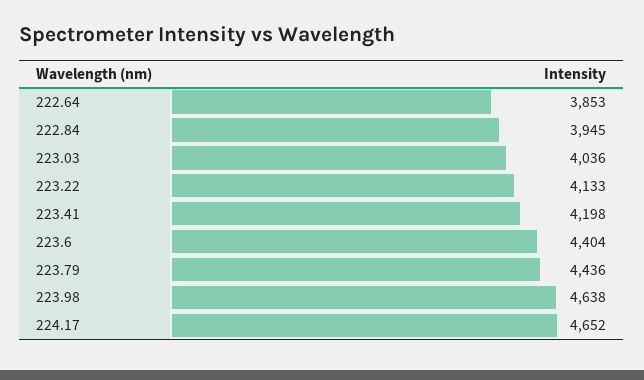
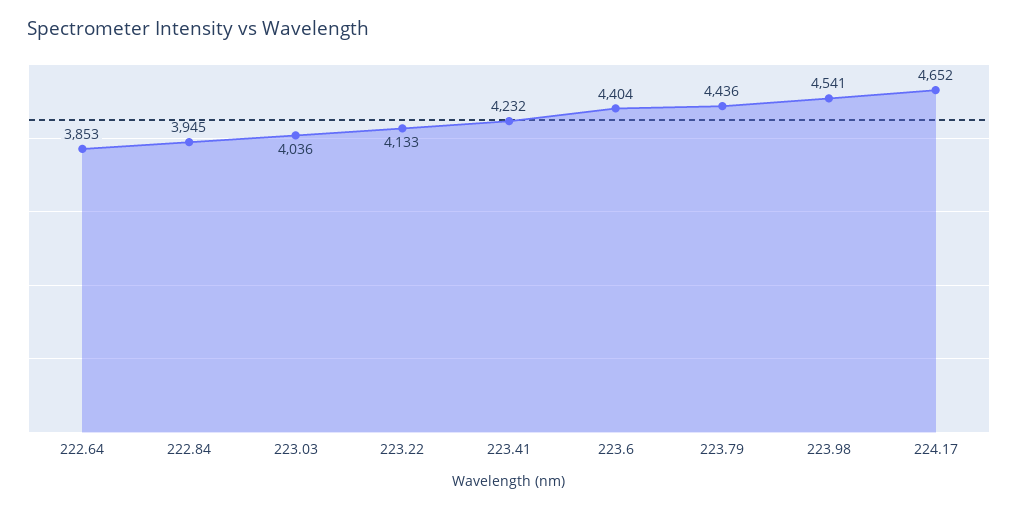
223.41: 4198 -> 4232
223.98: 4638 -> 4541

